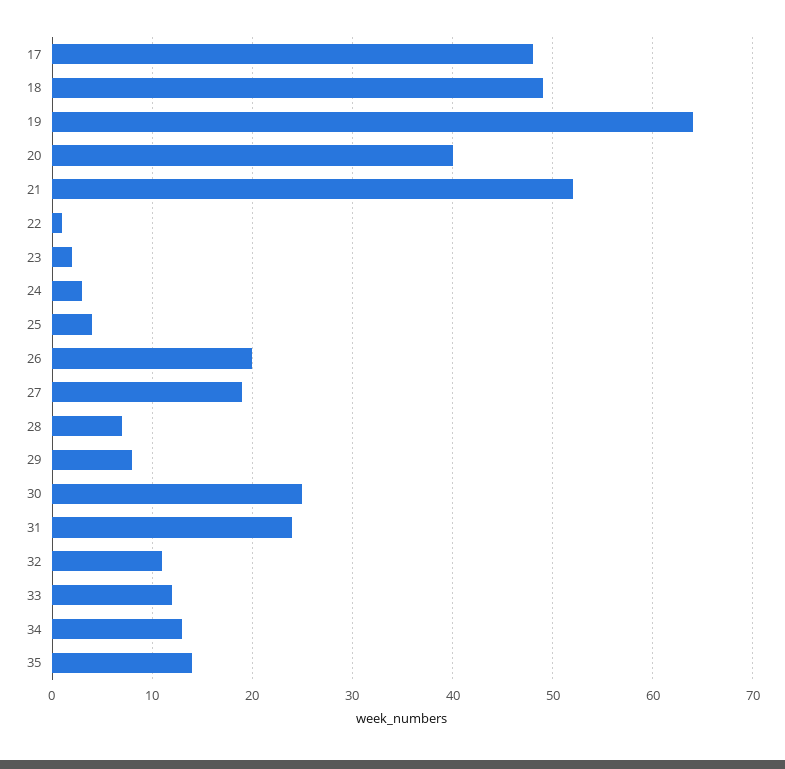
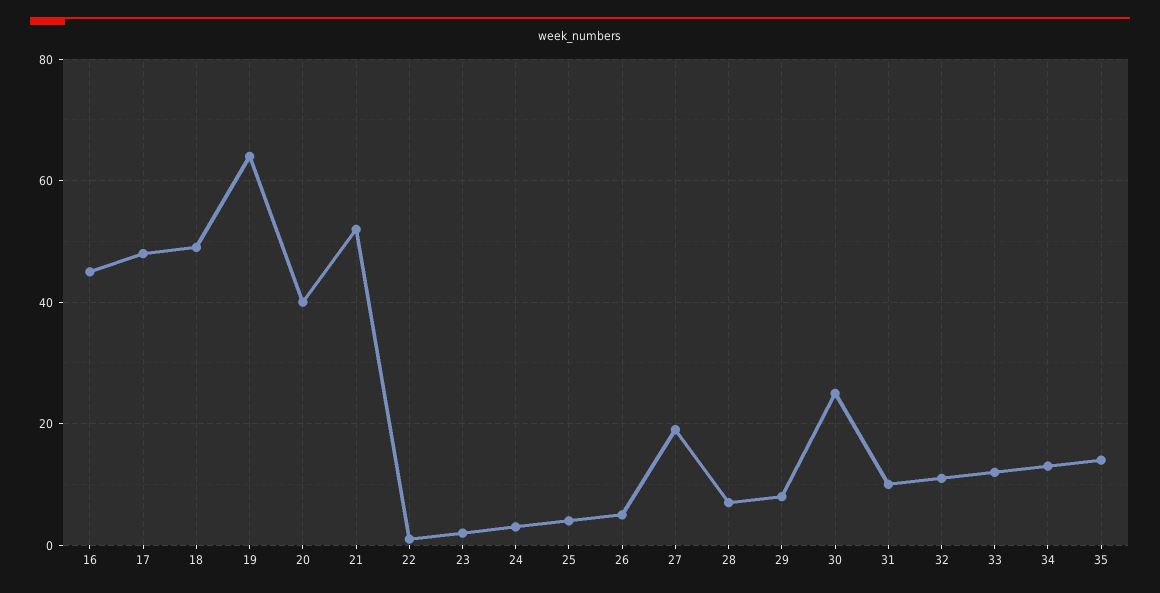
26: 20 -> 5
31: 24 -> 10
16: none -> 45

